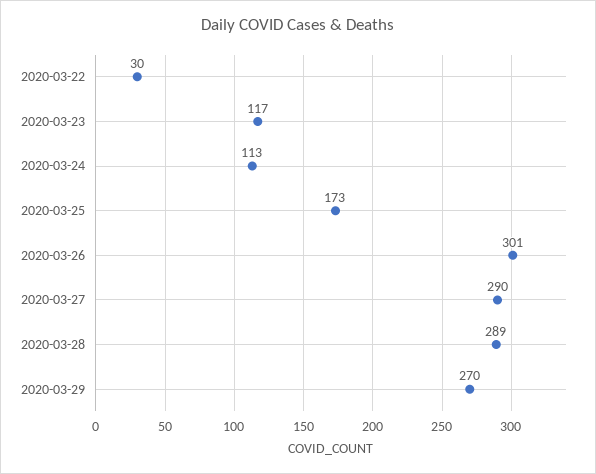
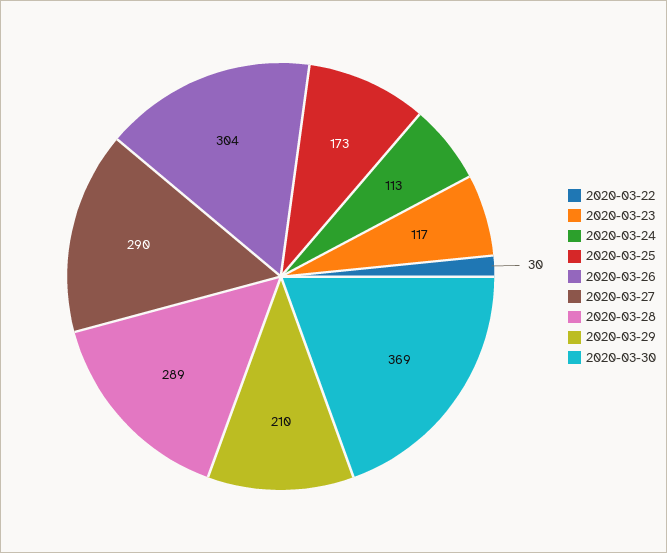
2020-03-26: 301 -> 304
2020-03-29: 270 -> 210
2020-03-30: none -> 369

